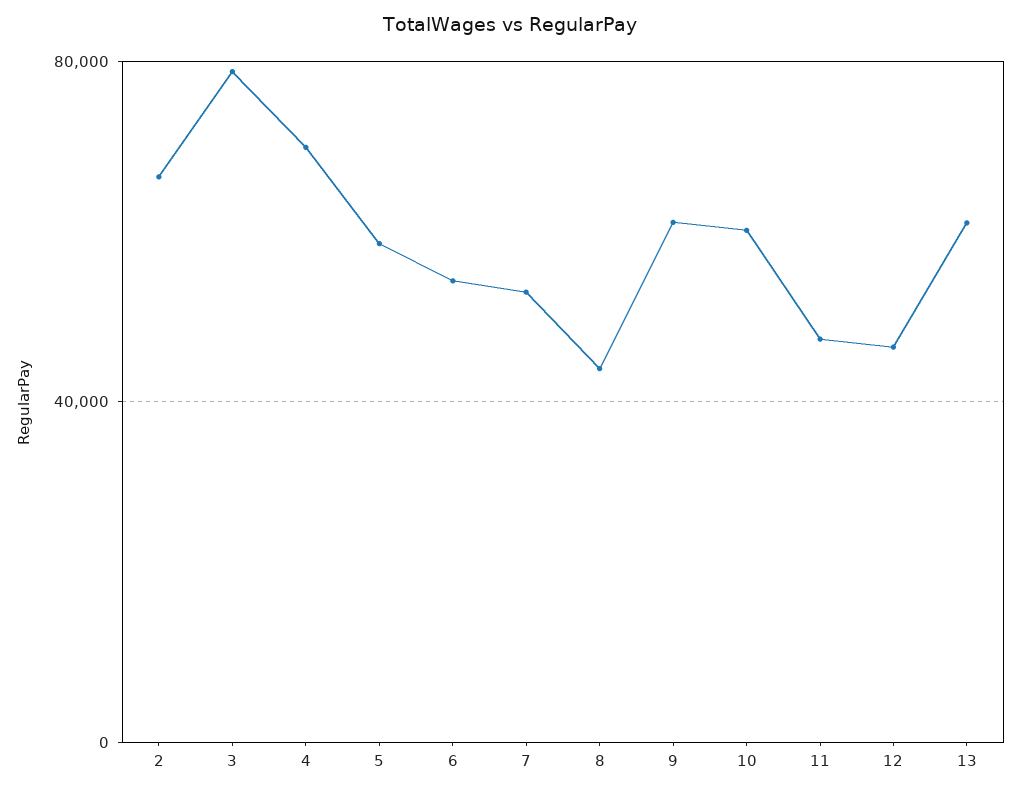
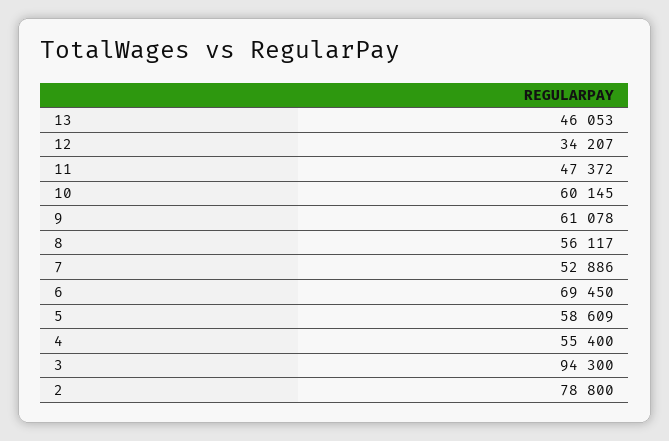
2: 65000 -> 78800
3: 80000 -> 94300
4: 70000 -> 55400
6: 55000 -> 69450
8: 45000 -> 56117
12: 45000 -> 34207
13: 60000 -> 46053

